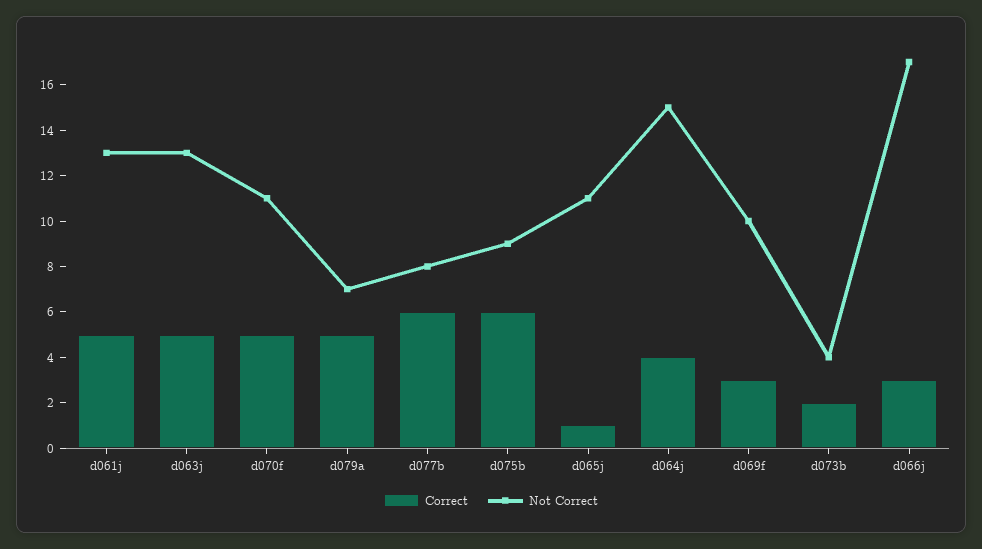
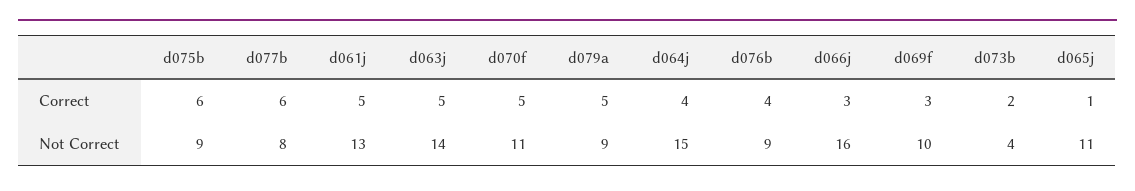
Not Correct, d063j: 13 -> 14
Not Correct, d079a: 7 -> 9
Not Correct, d066j: 17 -> 16
Correct, d076b: none -> 4
Not Correct, d076b: none -> 9

